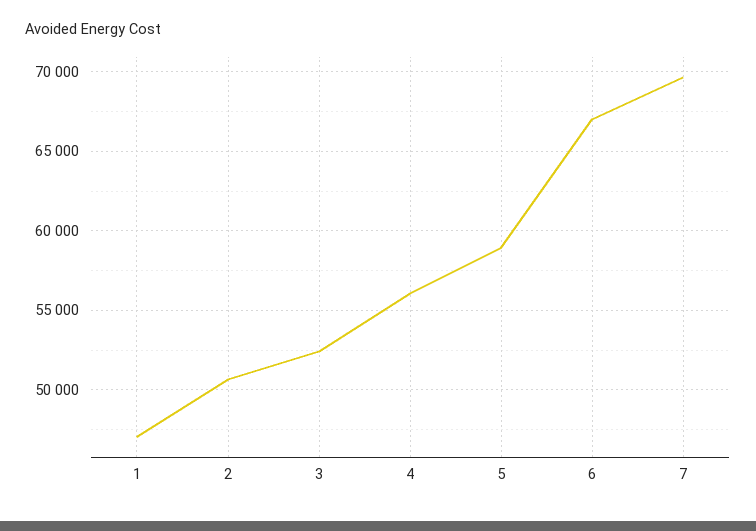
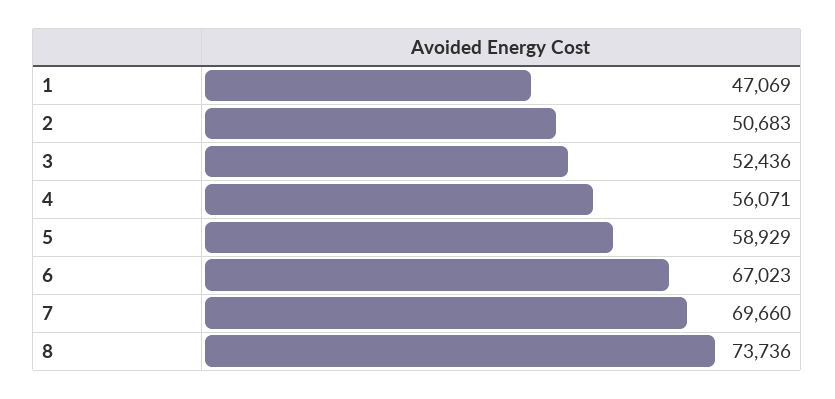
8: none -> 73736

